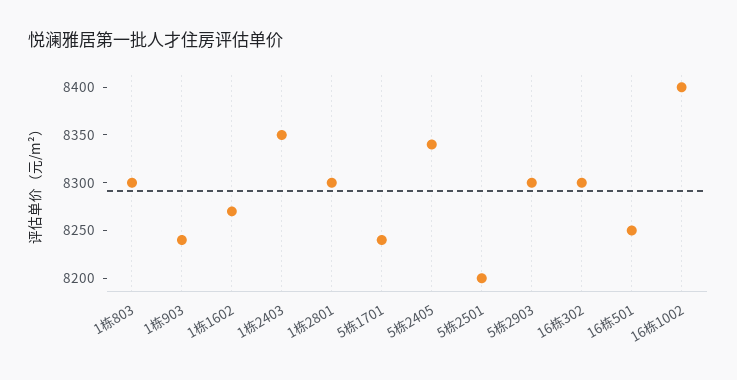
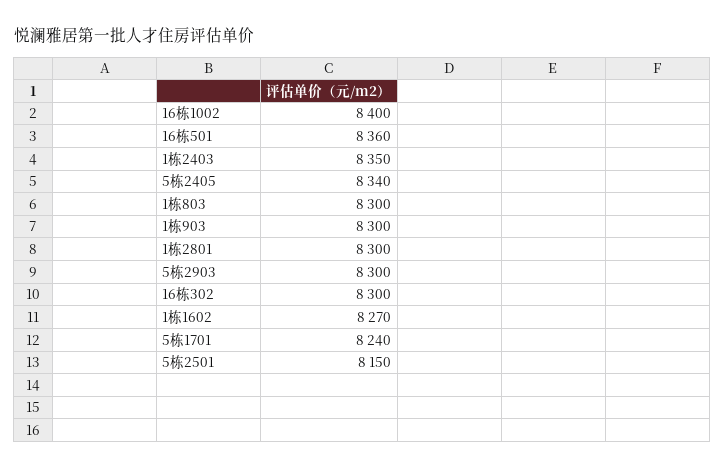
1栋903: 8240 -> 8300
5栋2501: 8200 -> 8150
16栋501: 8250 -> 8360

